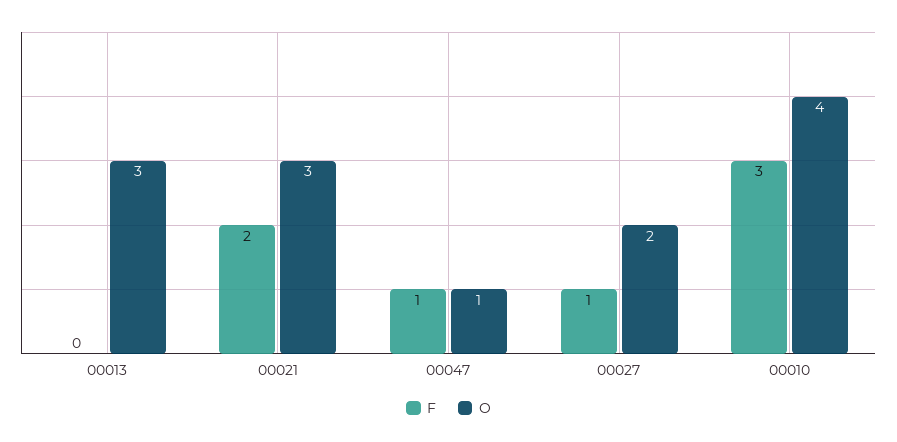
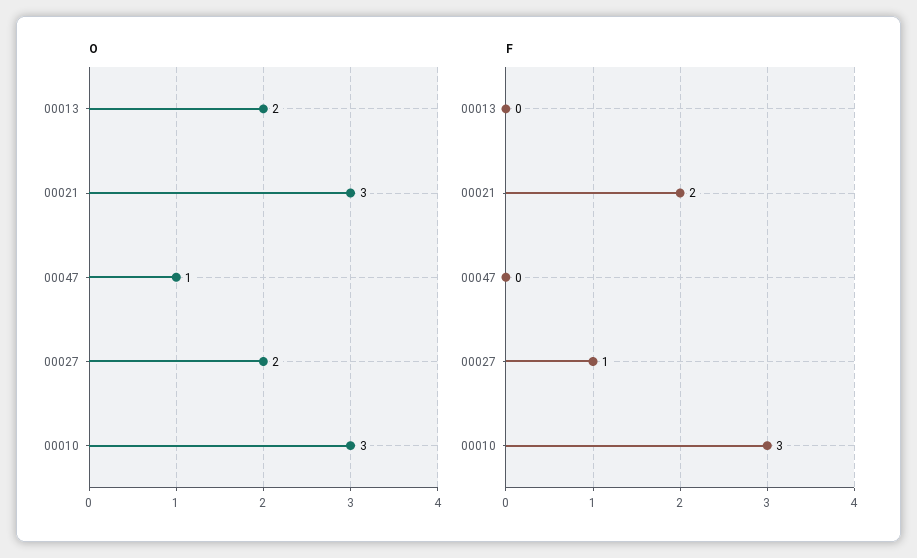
O, 00013: 3 -> 2
F, 00047: 1 -> 0
O, 00010: 4 -> 3

